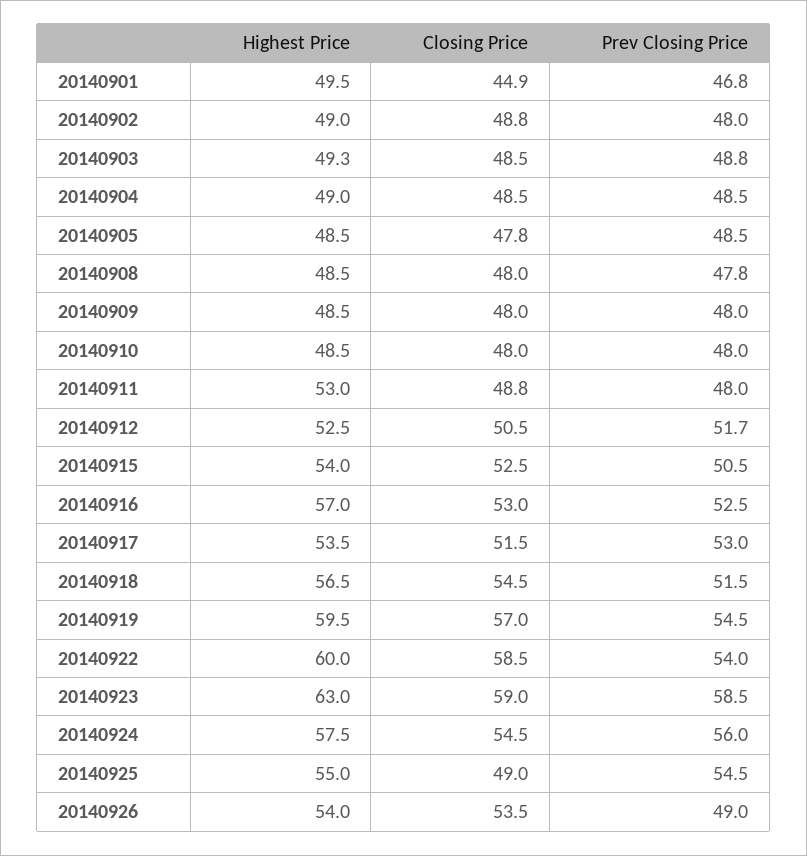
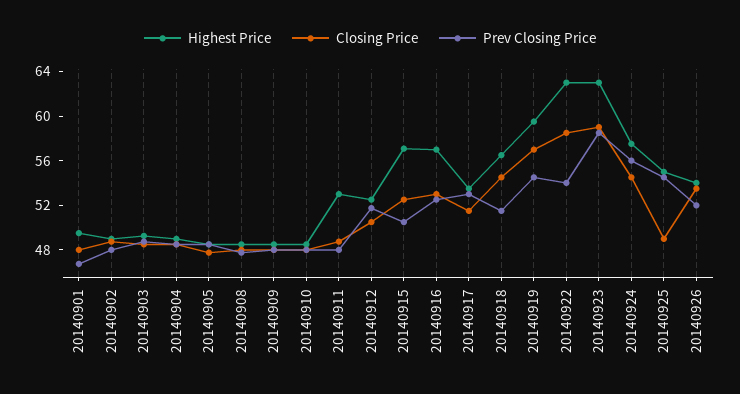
Closing Price, 20140901: 44.9 -> 48
Highest Price, 20140915: 54 -> 57
Highest Price, 20140922: 60 -> 63
Prev Closing Price, 20140926: 49 -> 52

